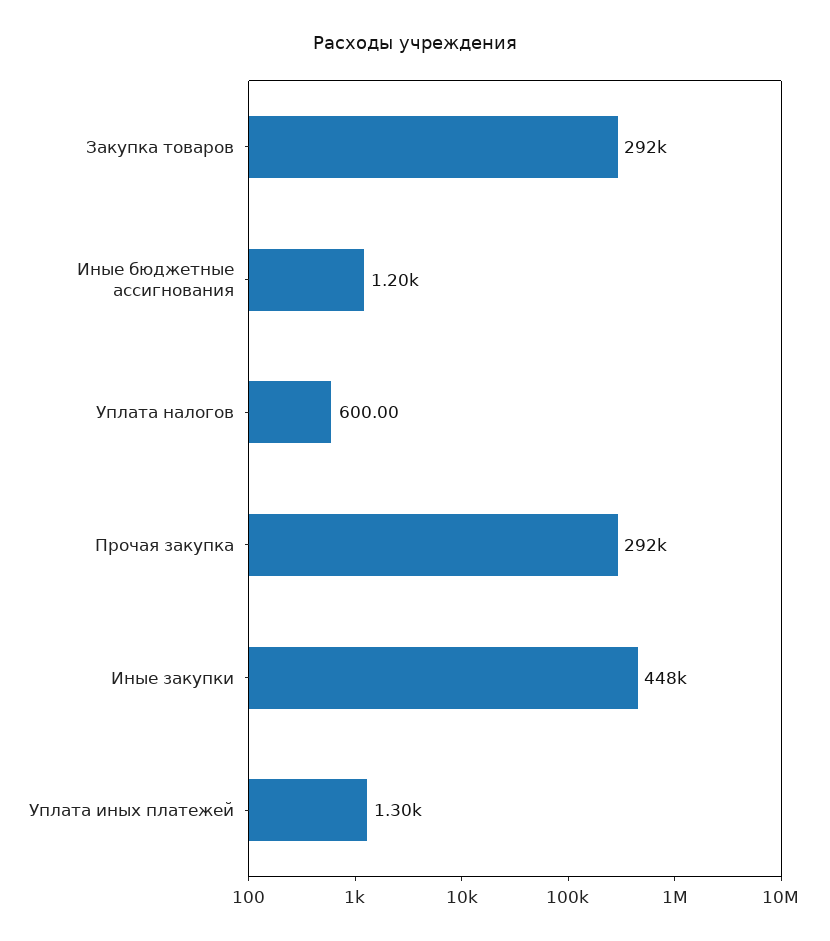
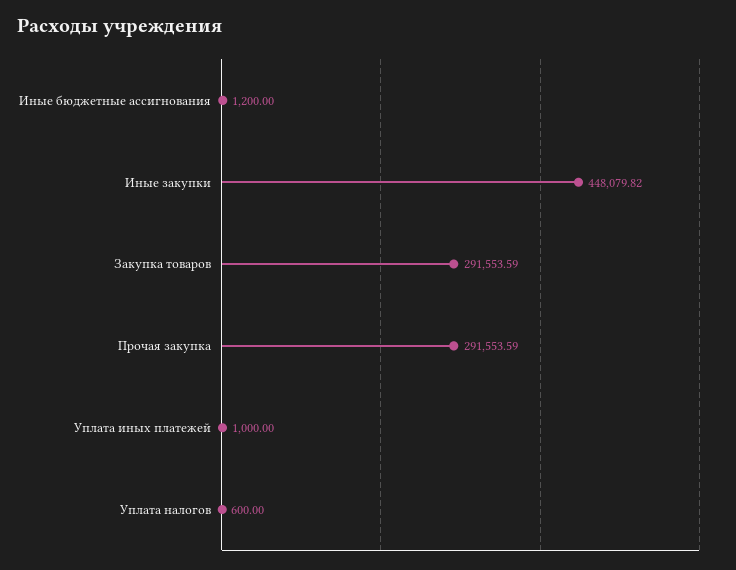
Уплата иных платежей: 1300 -> 1000

